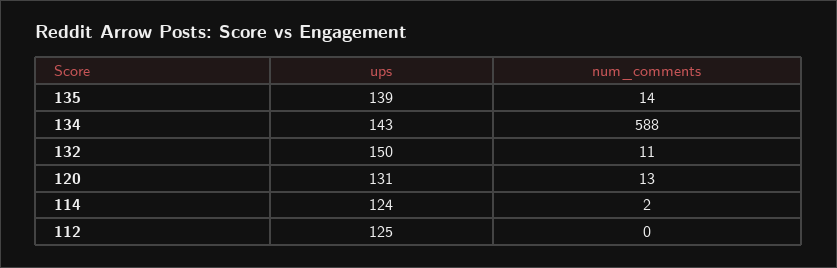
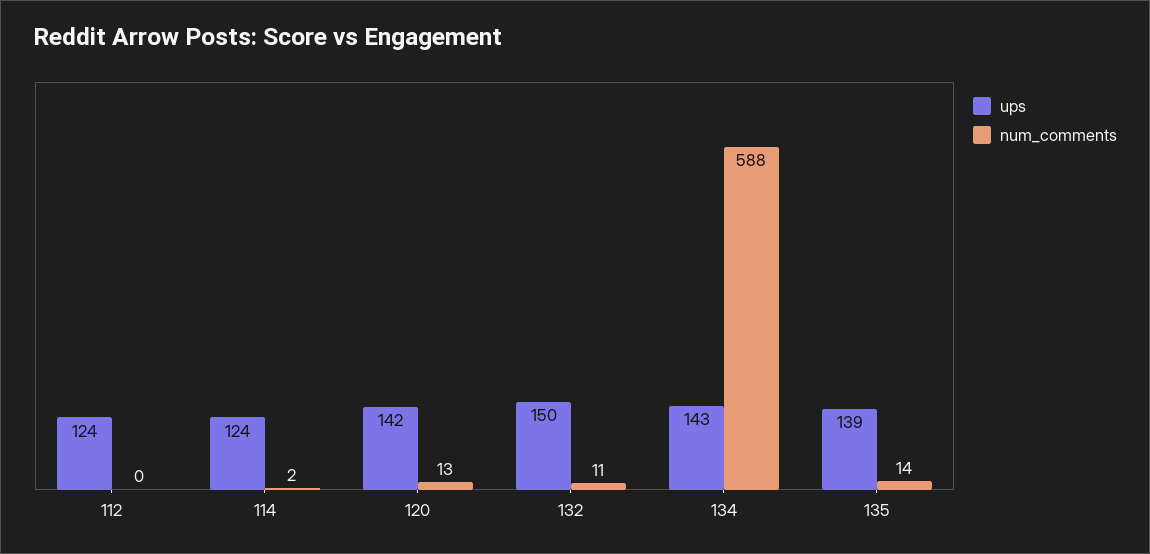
ups, 120: 131 -> 142
ups, 112: 125 -> 124

